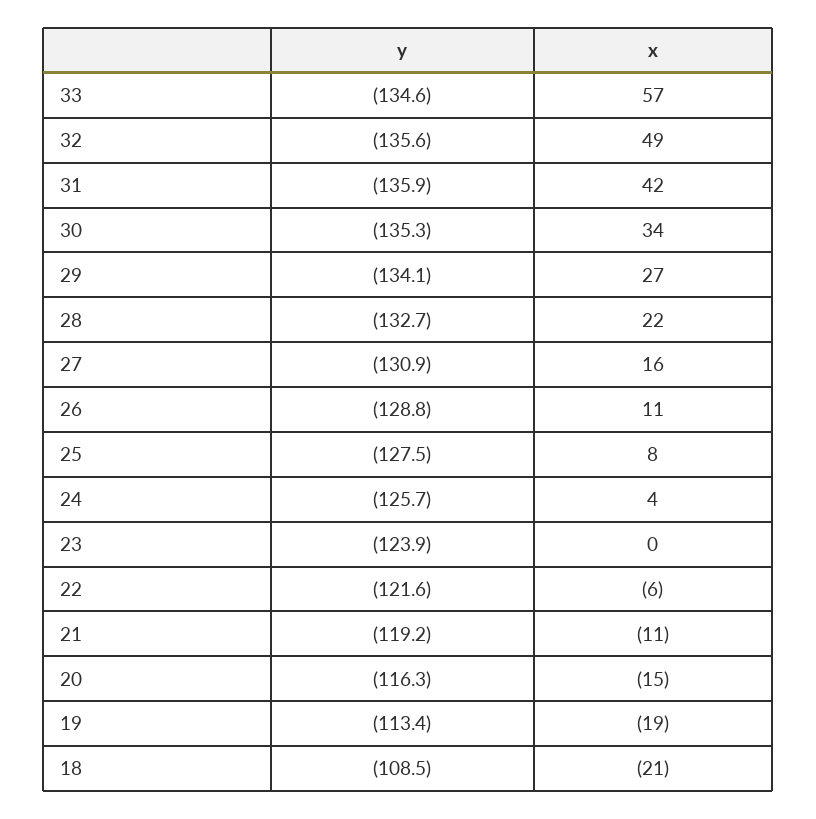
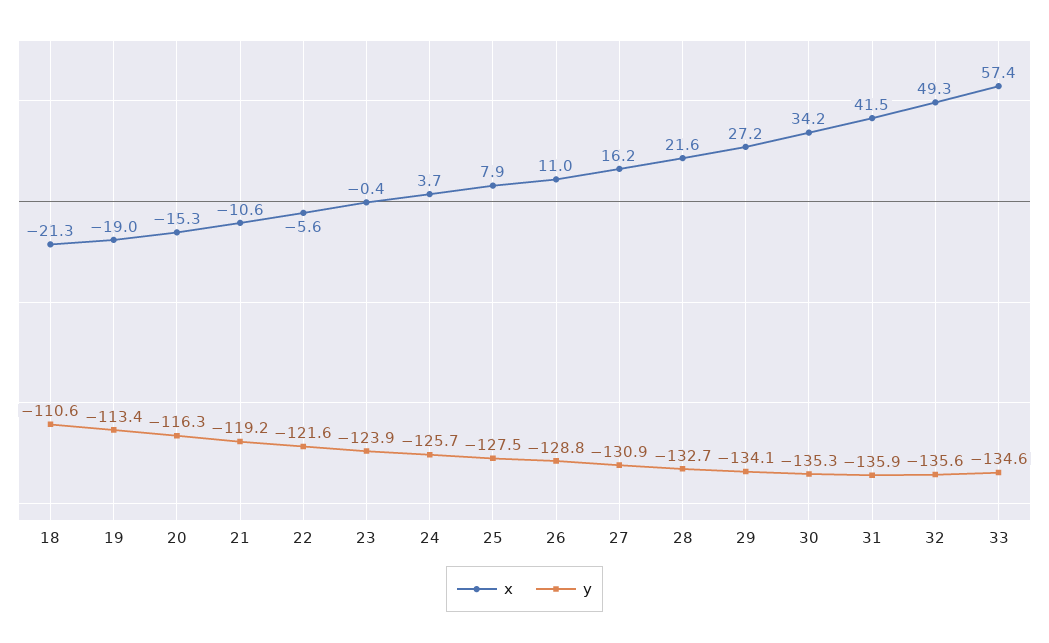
y, 18: -108.5 -> -110.6

